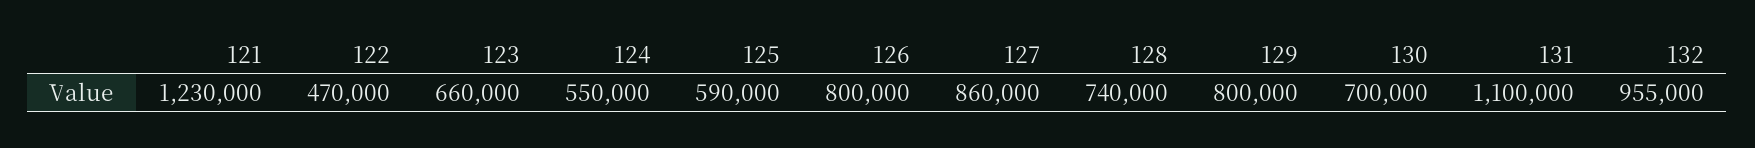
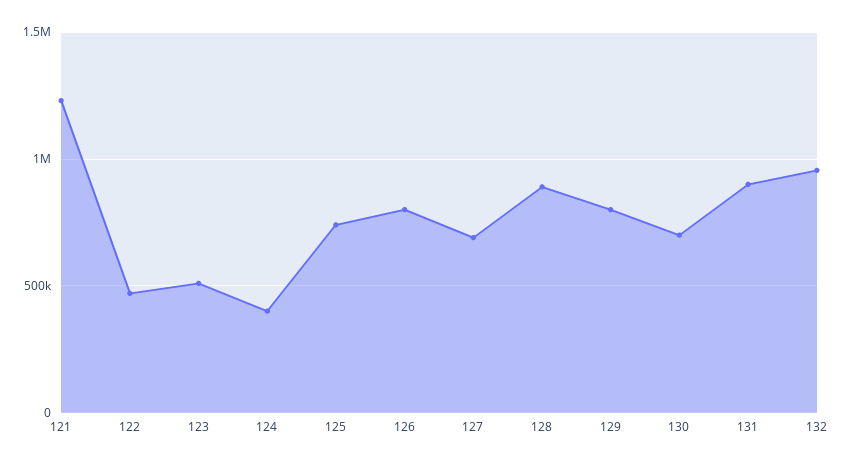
123: 660000 -> 500000
124: 550000 -> 400000
125: 590000 -> 750000
127: 860000 -> 700000
128: 740000 -> 900000
131: 1100000 -> 900000

